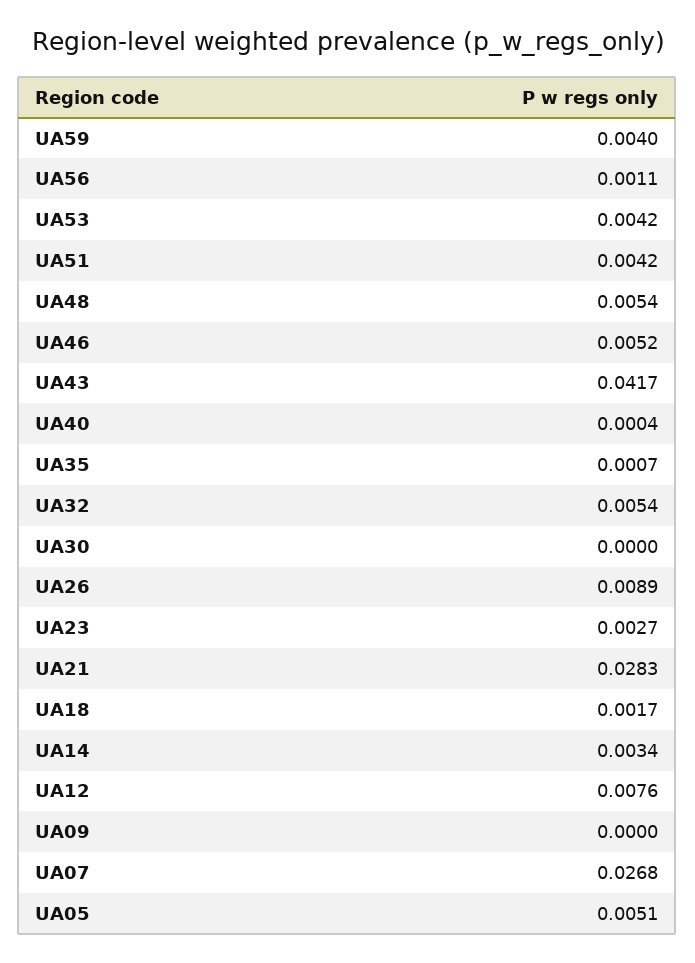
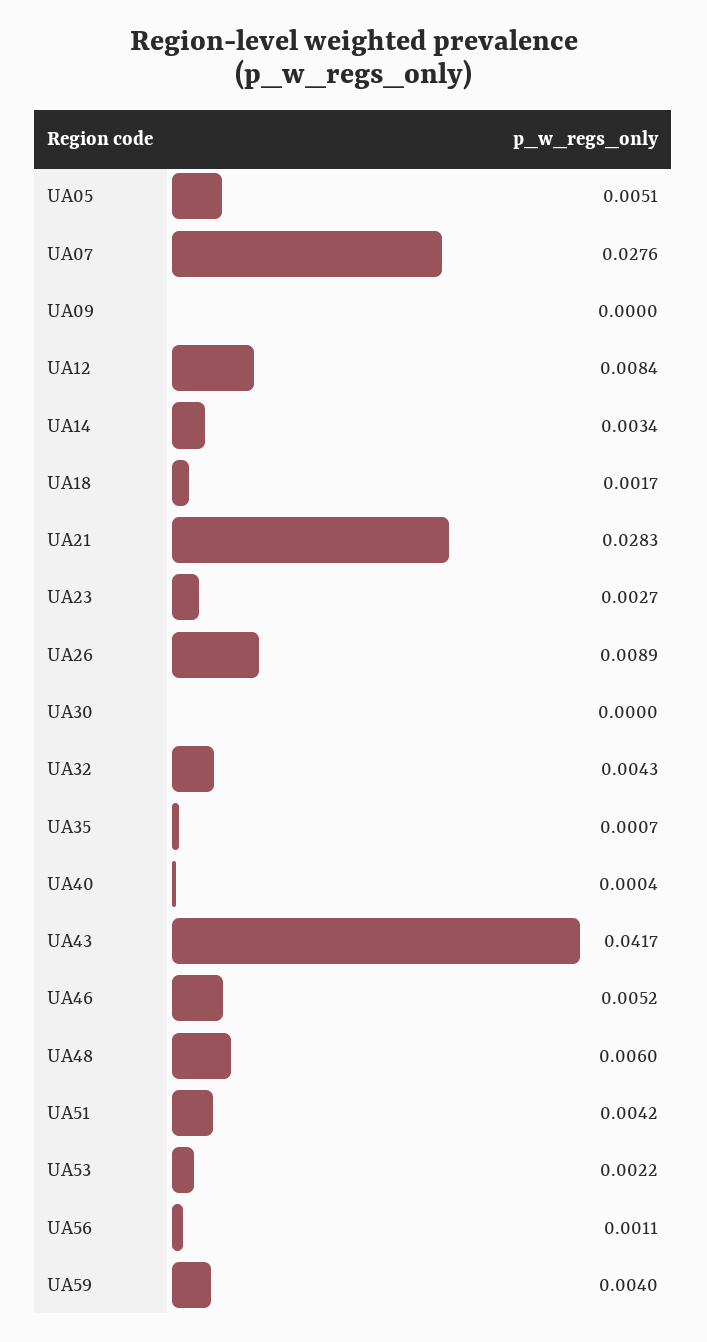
UA53: 0.0042 -> 0.0022
UA48: 0.0054 -> 0.006
UA32: 0.0054 -> 0.0043
UA12: 0.0076 -> 0.0084
UA07: 0.0268 -> 0.0276

